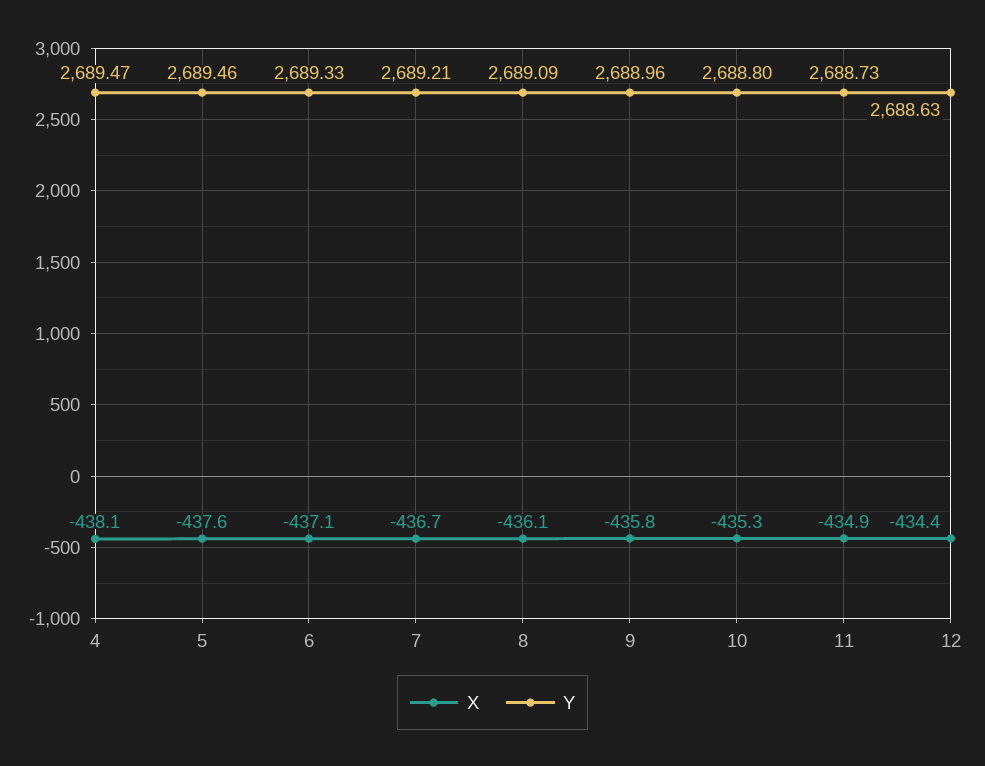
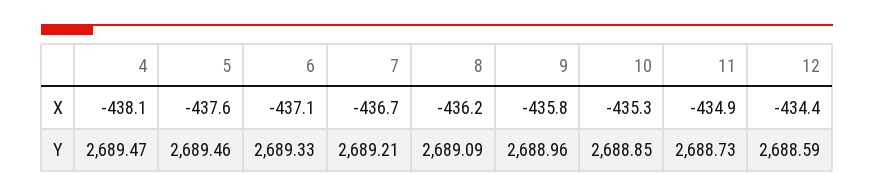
X, 8: -436.1 -> -436.2
Y, 10: 2688.8 -> 2688.85
Y, 12: 2688.63 -> 2688.59

